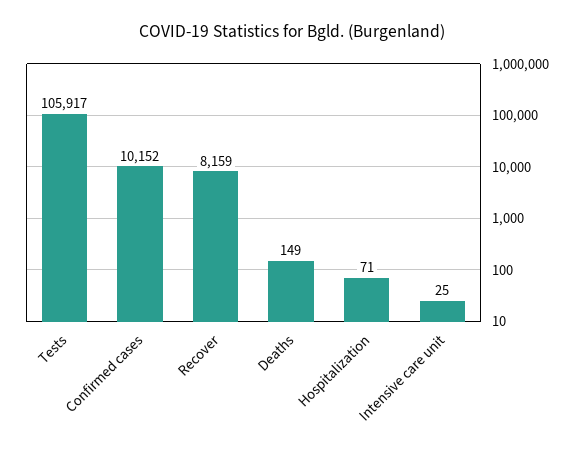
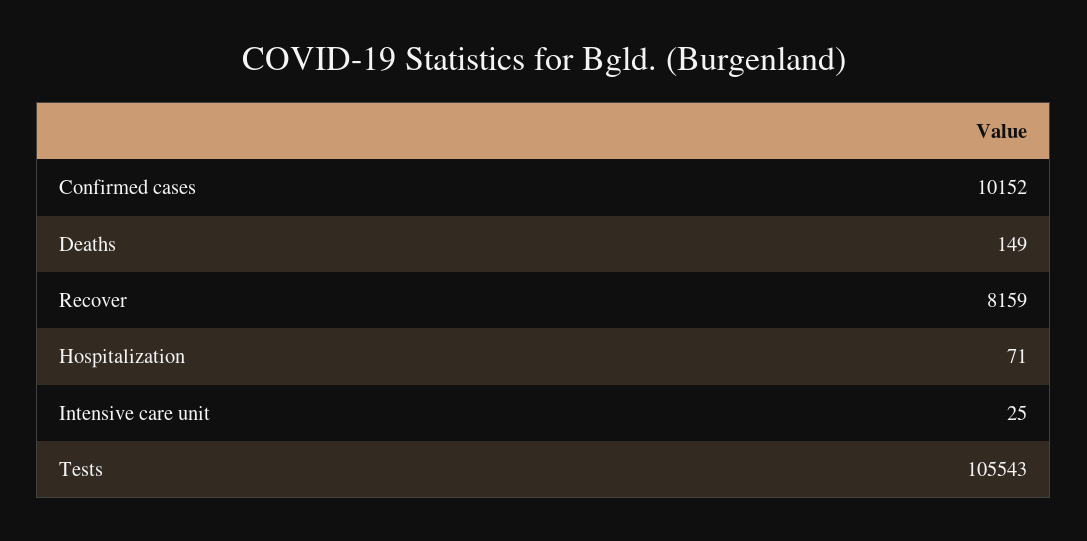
Tests: 105917 -> 105543

